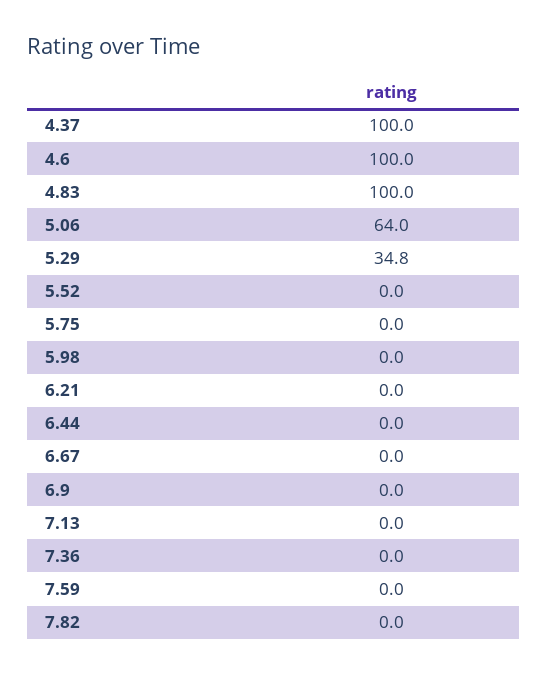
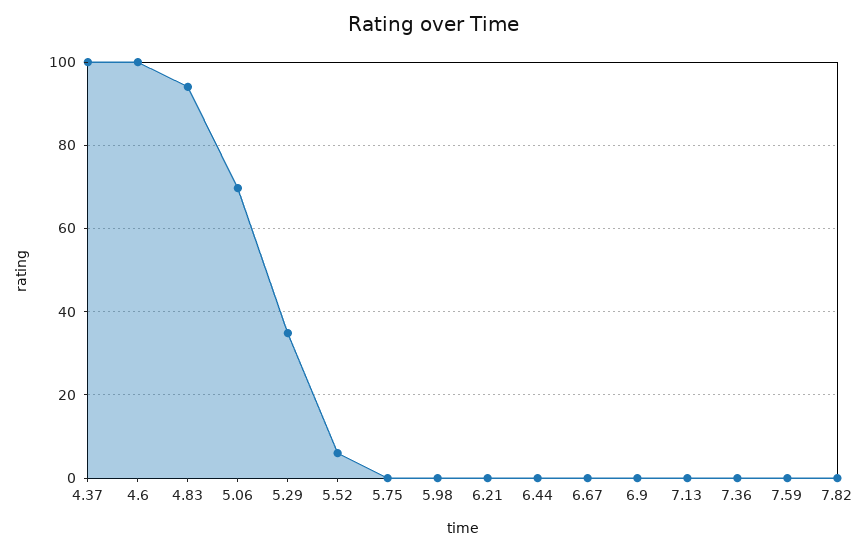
4.83: 100 -> 94
5.06: 64 -> 70
5.52: 0 -> 6

